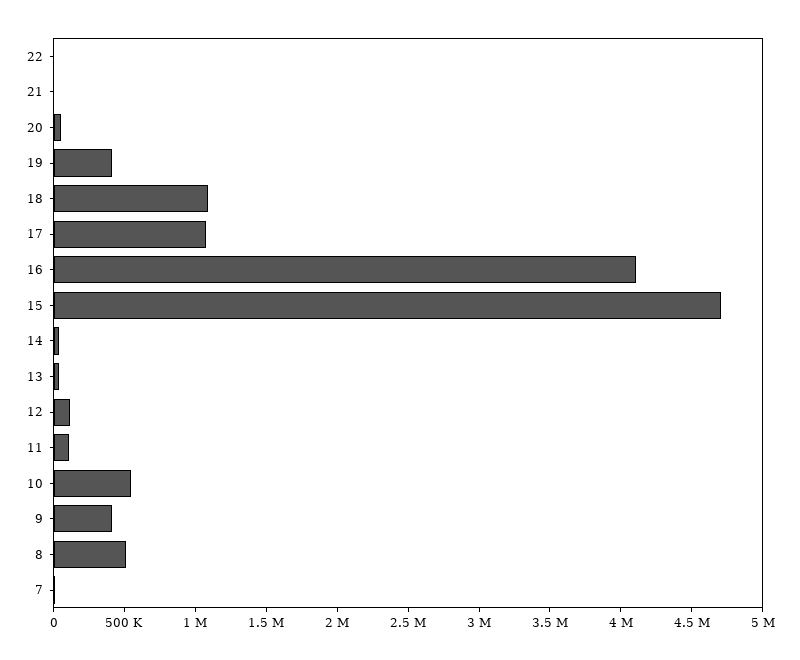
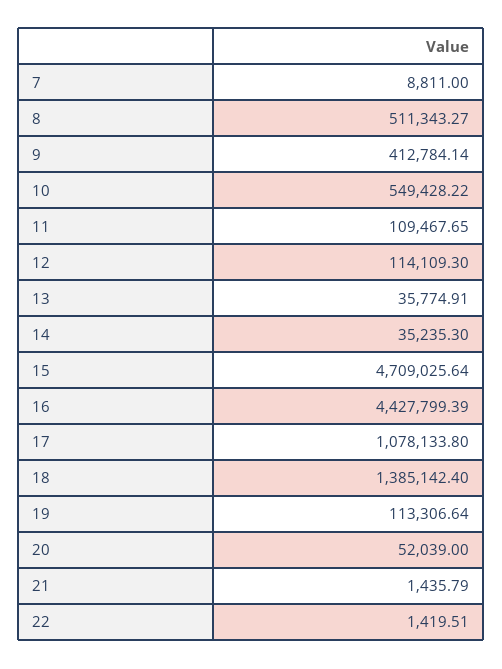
19: 400000 -> 113306.64
18: 1100000 -> 1385142.4
16: 4100000 -> 4427799.39

